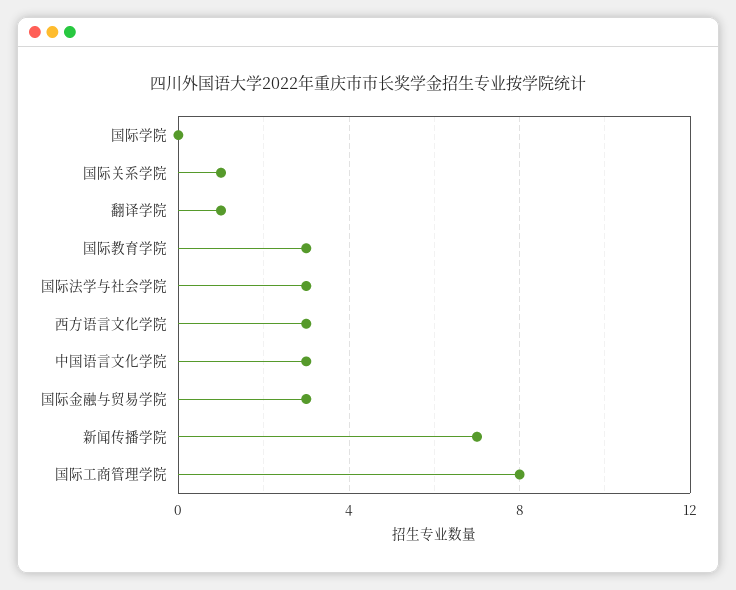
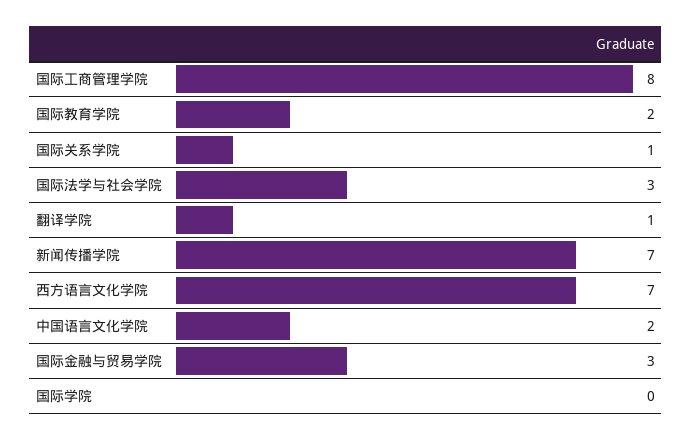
国际教育学院: 3 -> 2
西方语言文化学院: 3 -> 7
中国语言文化学院: 3 -> 2

